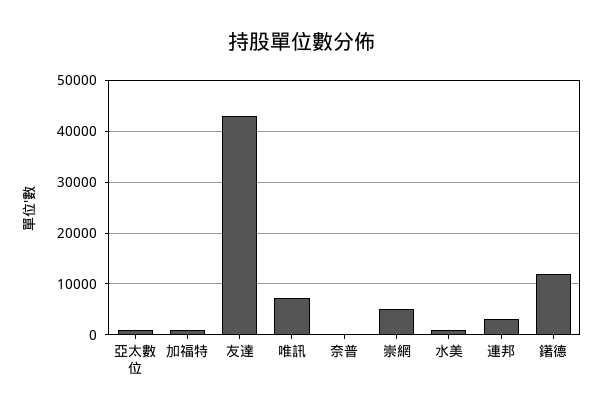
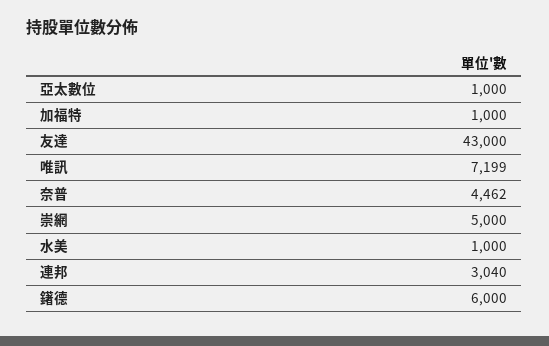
奈普: 0 -> 4462
鐯德: 12000 -> 6000

